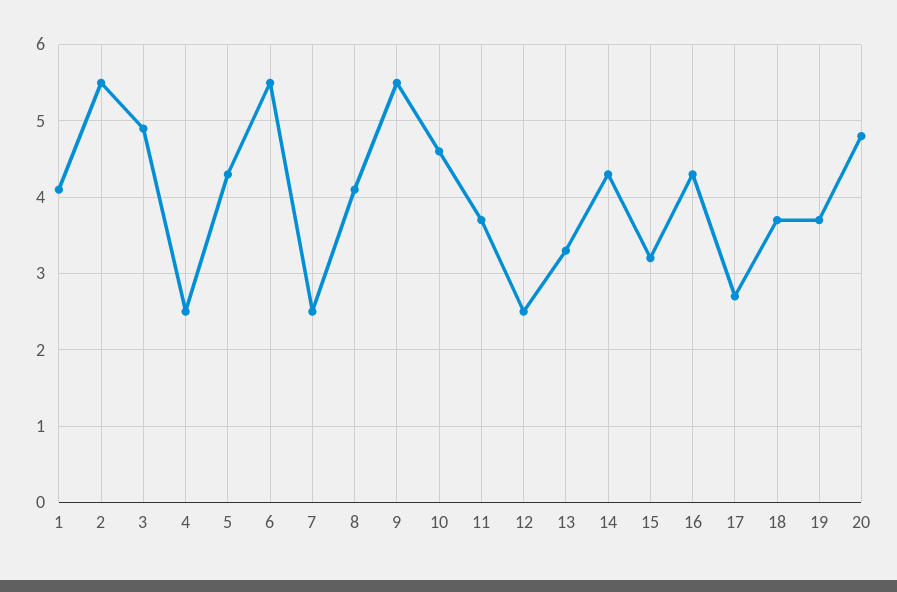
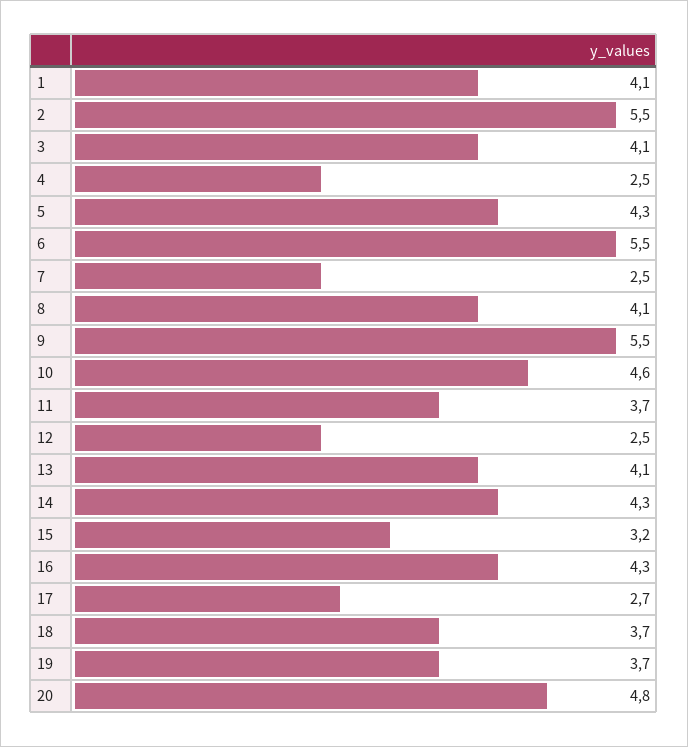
3: 4.9 -> 4.1
13: 3.3 -> 4.1

